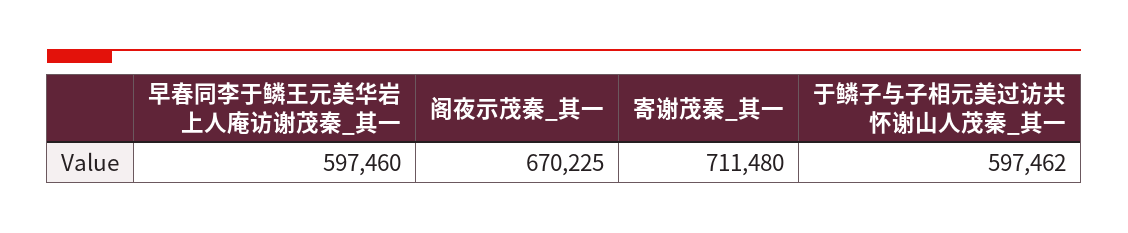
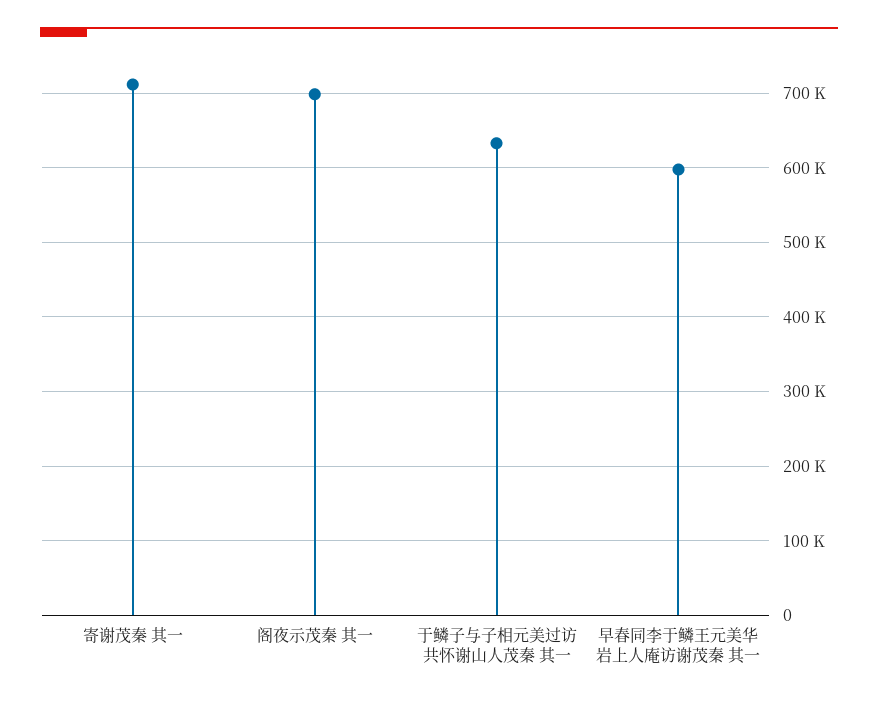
阁夜示茂秦_其一: 670225 -> 700000
于鳞子与子相元美过访共怀谢山人茂秦_其一: 597462 -> 630000

